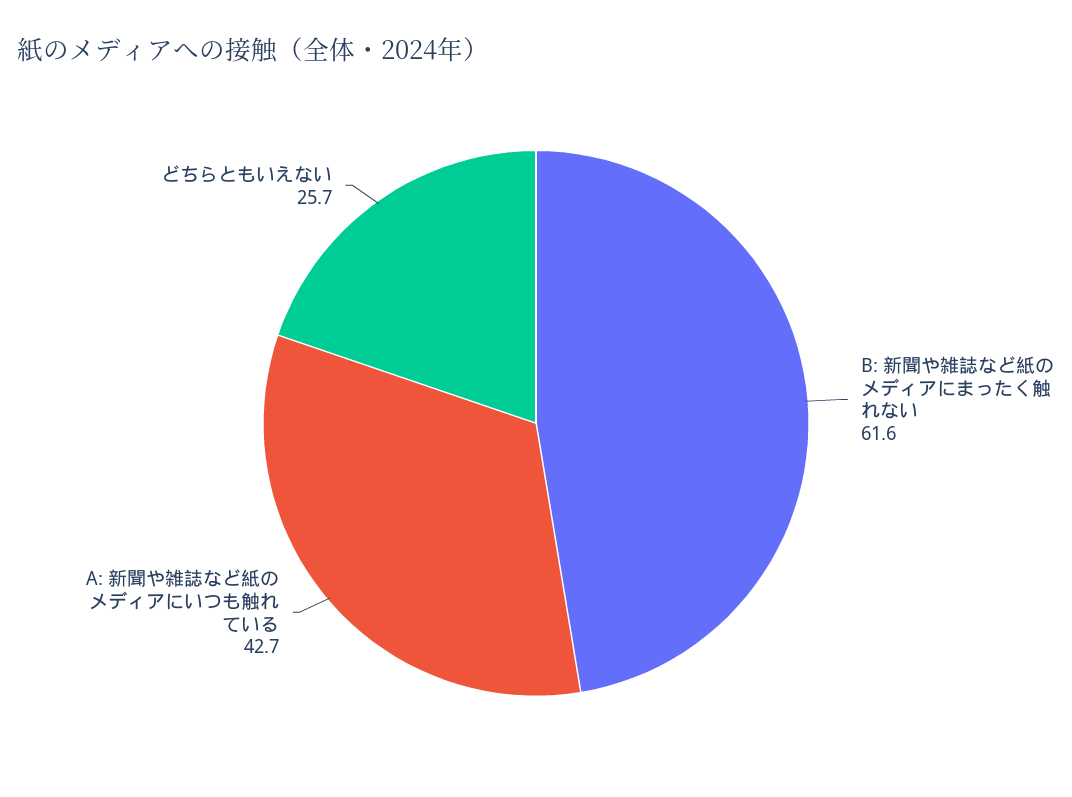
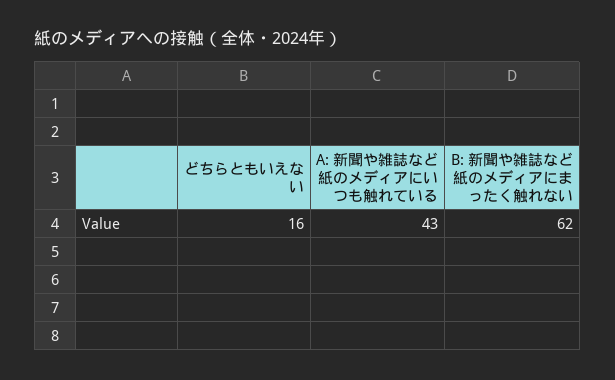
どちらともいえない: 25.7 -> 16

